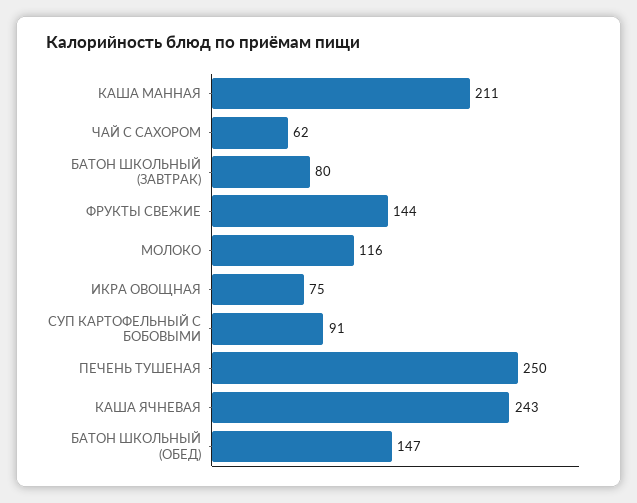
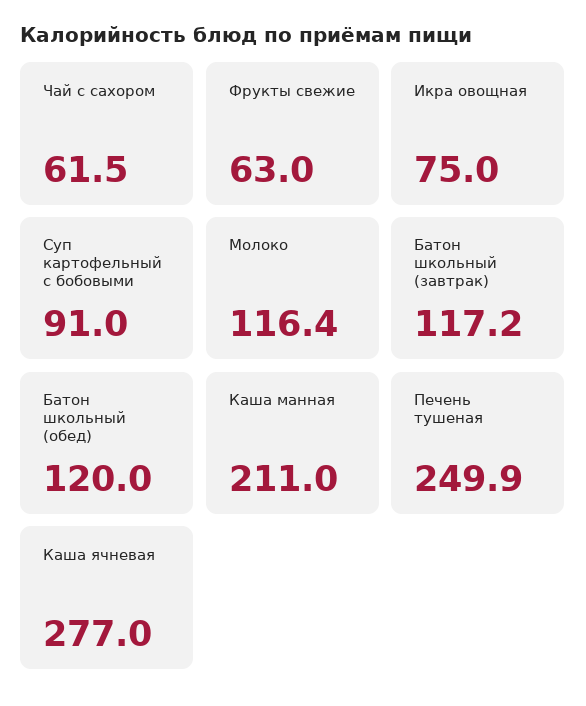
БАТОН ШКОЛЬНЫЙ (ЗАВТРАК): 80 -> 117.2
ФРУКТЫ СВЕЖИЕ: 144 -> 63
КАША ЯЧНЕВАЯ: 243 -> 277
БАТОН ШКОЛЬНЫЙ (ОБЕД): 147 -> 120

